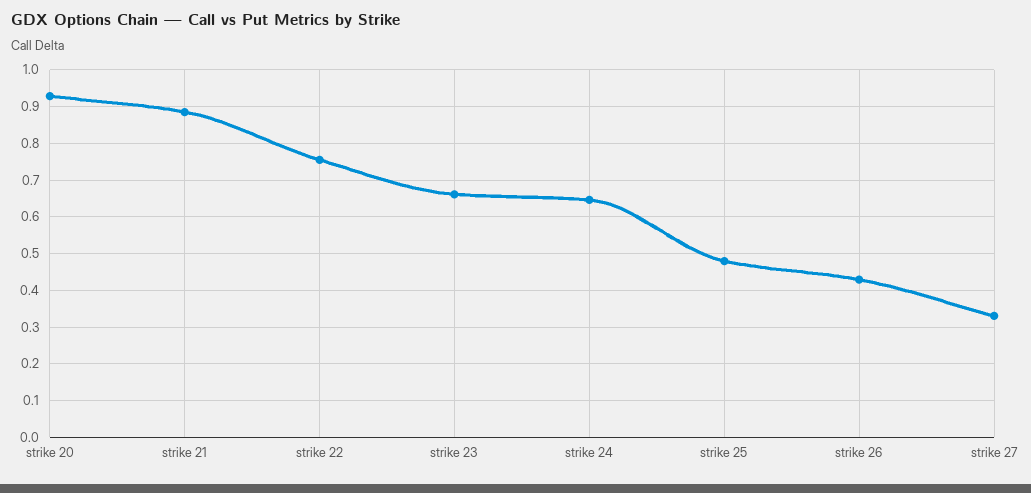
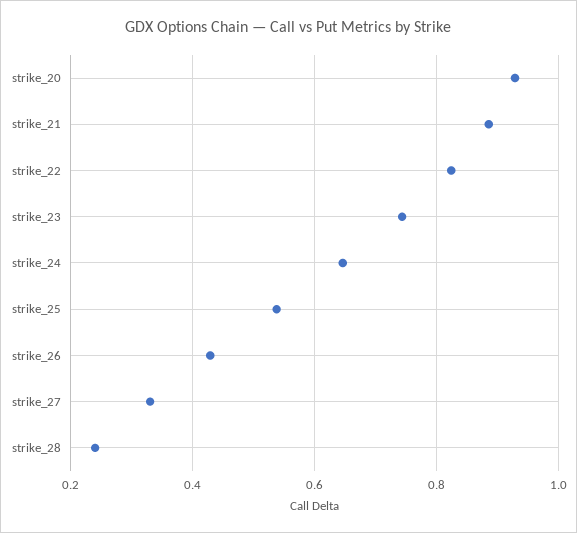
strike 22: 0.76 -> 0.82
strike 23: 0.66 -> 0.74
strike 25: 0.48 -> 0.54
strike_28: none -> 0.24

